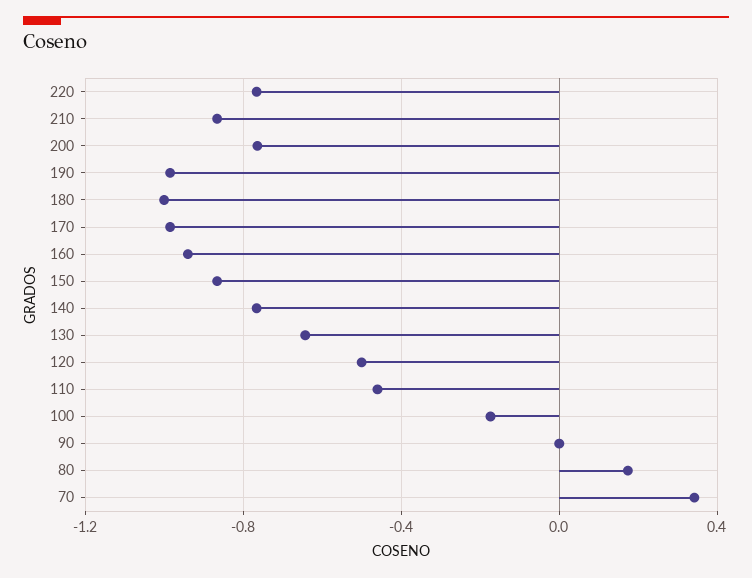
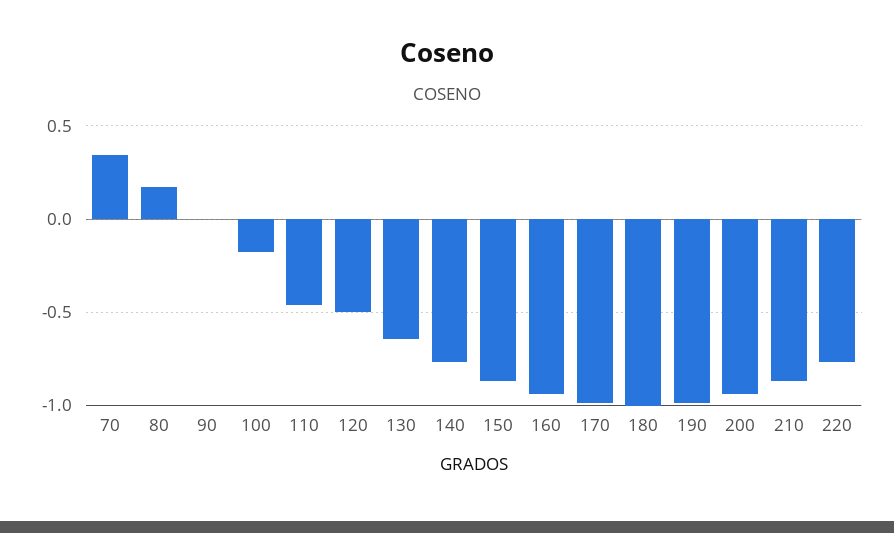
200: -0.75 -> -0.95

